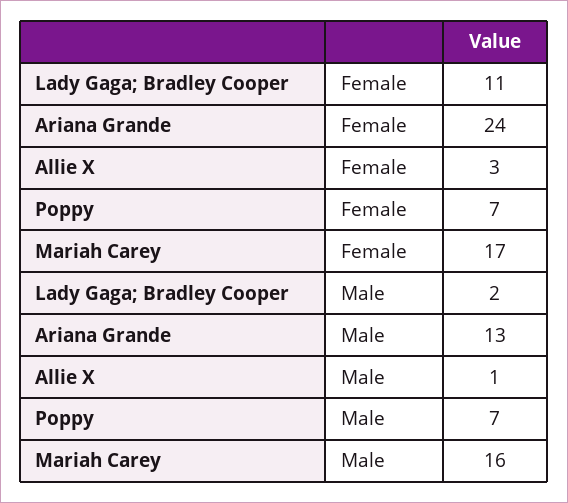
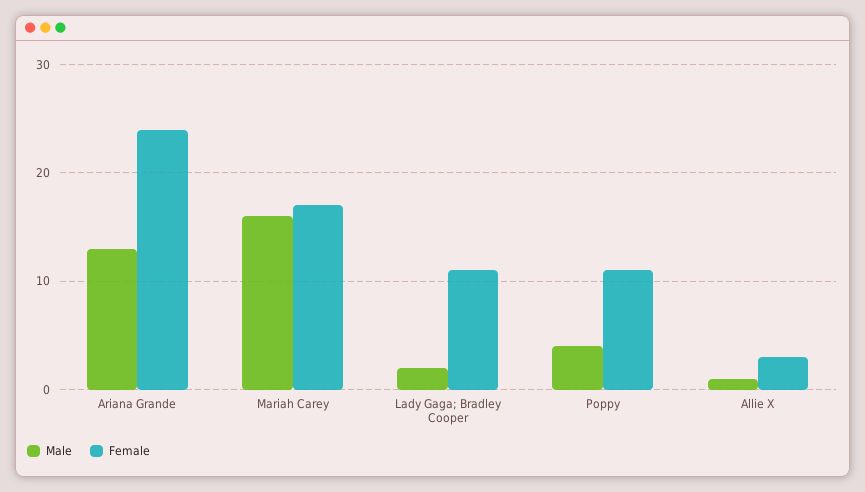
Female, Poppy: 7 -> 11
Male, Poppy: 7 -> 4

